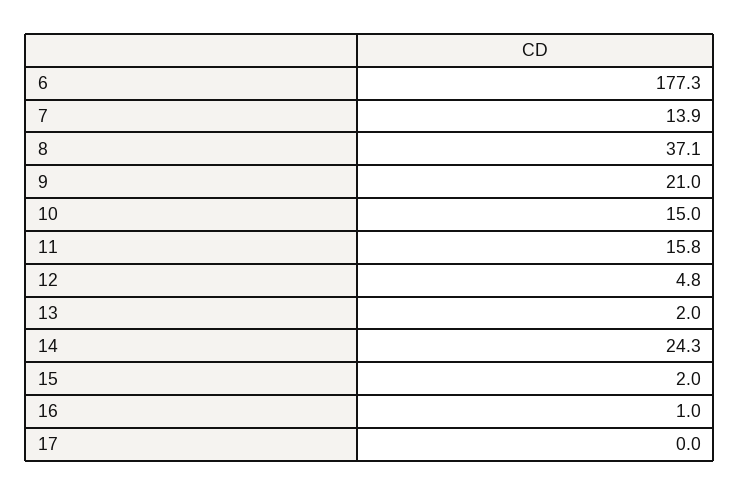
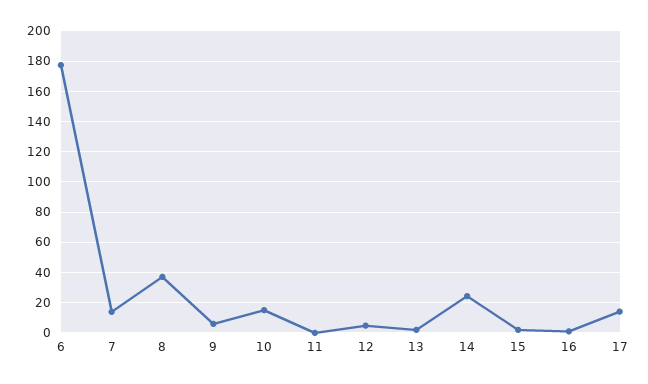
9: 21 -> 5
11: 15.8 -> 0
17: 0 -> 15

